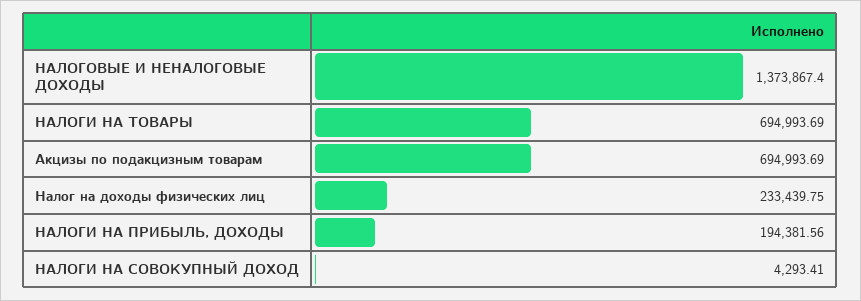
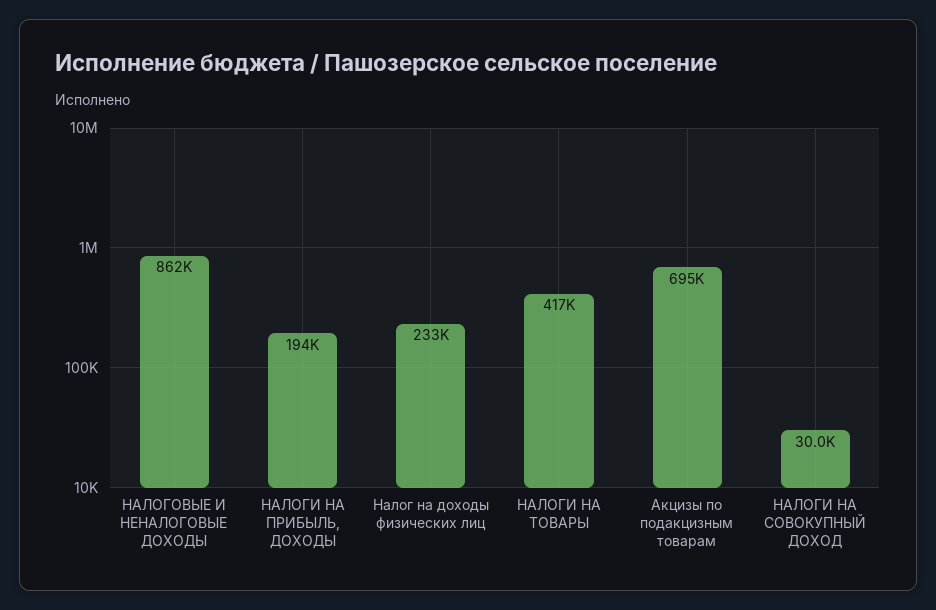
НАЛОГОВЫЕ И НЕНАЛОГОВЫЕ ДОХОДЫ: 1373867.4 -> 862000
НАЛОГИ НА ТОВАРЫ: 694993.69 -> 417000
НАЛОГИ НА СОВОКУПНЫЙ ДОХОД: 4293.41 -> 30000

